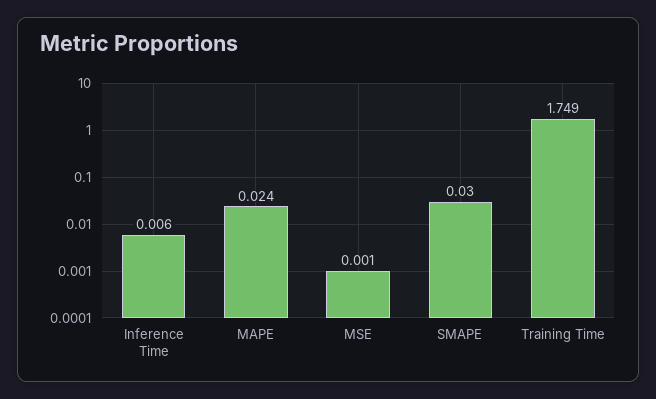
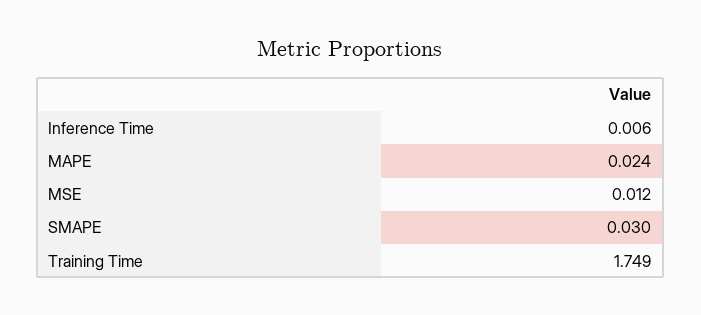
MSE: 0.001 -> 0.012

